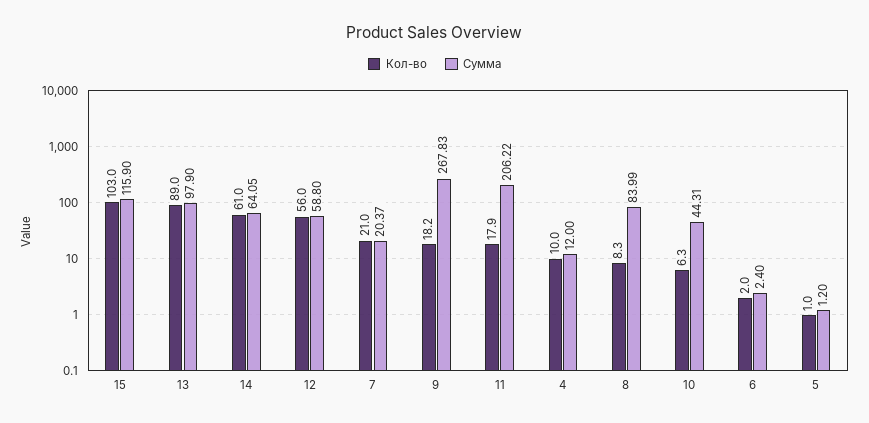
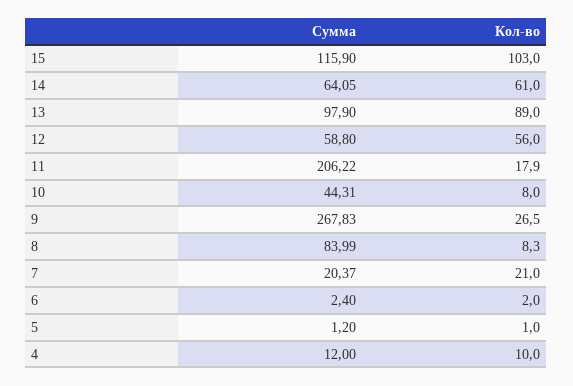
Кол-во, 9: 18.2 -> 26.5
Кол-во, 10: 6.3 -> 8

